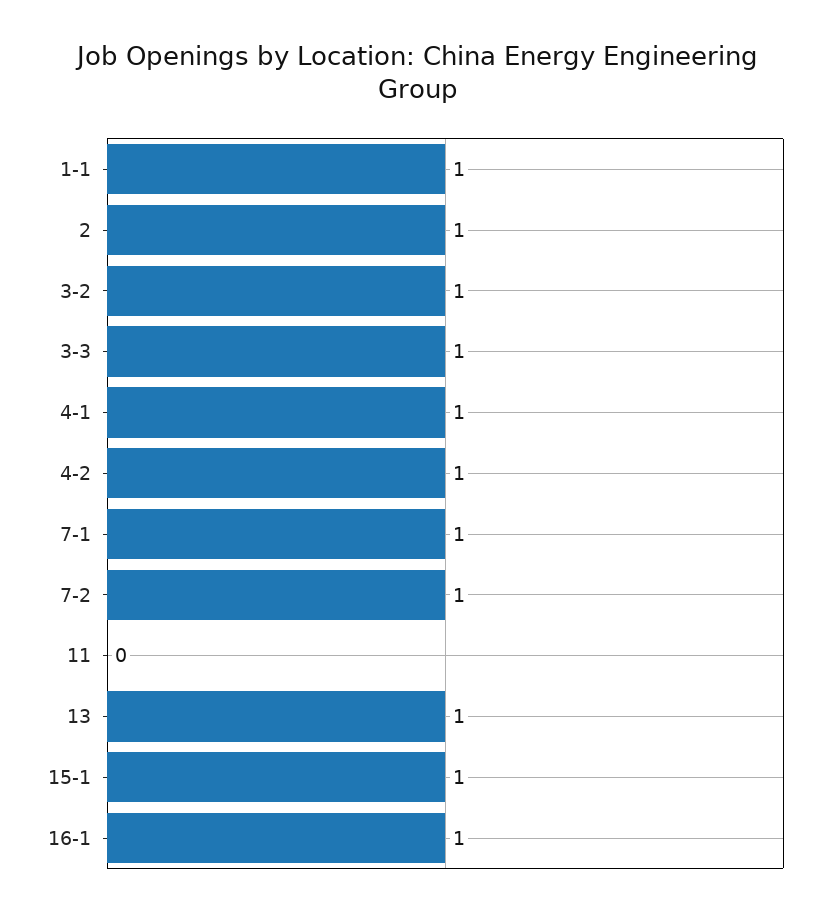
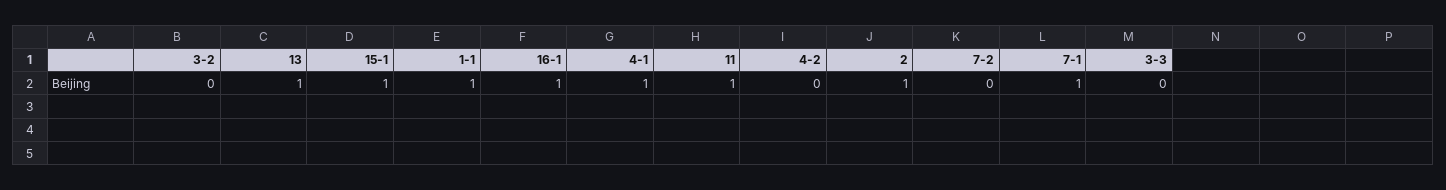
3-2: 1 -> 0
3-3: 1 -> 0
4-2: 1 -> 0
7-2: 1 -> 0
11: 0 -> 1

